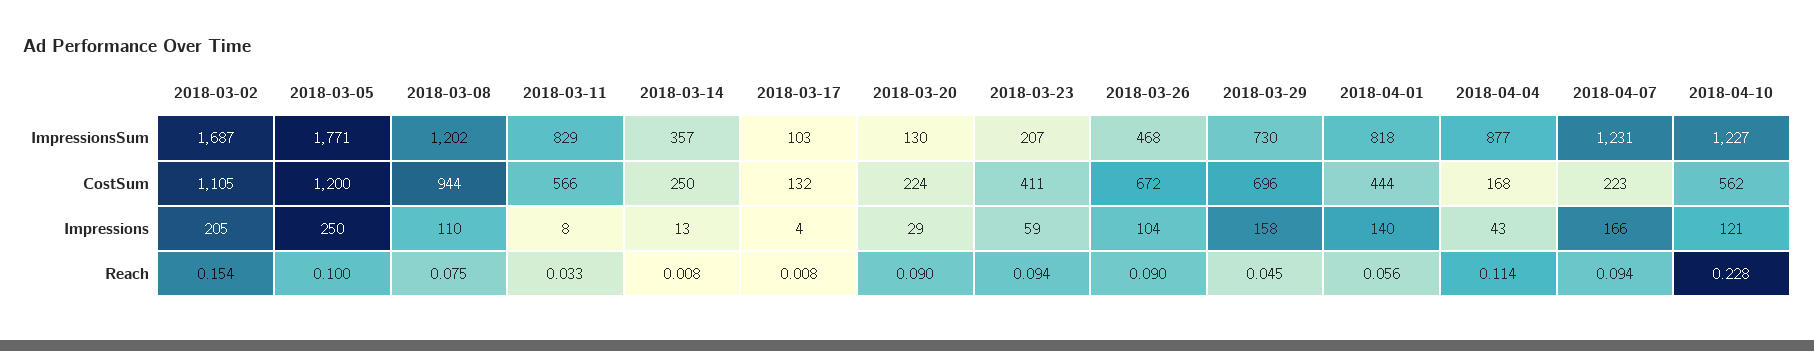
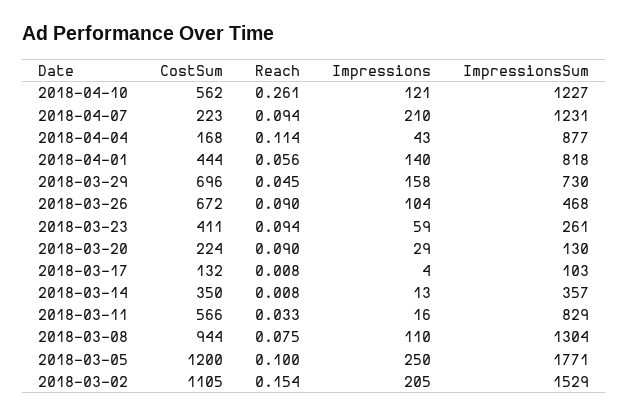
2018-03-02, ImpressionsSum: 1687 -> 1529
2018-03-08, ImpressionsSum: 1202 -> 1304
2018-03-23, ImpressionsSum: 207 -> 261
2018-03-14, CostSum: 250 -> 350
2018-03-11, Impressions: 8 -> 16
2018-04-07, Impressions: 166 -> 210
2018-04-10, Reach: 0.228 -> 0.261

